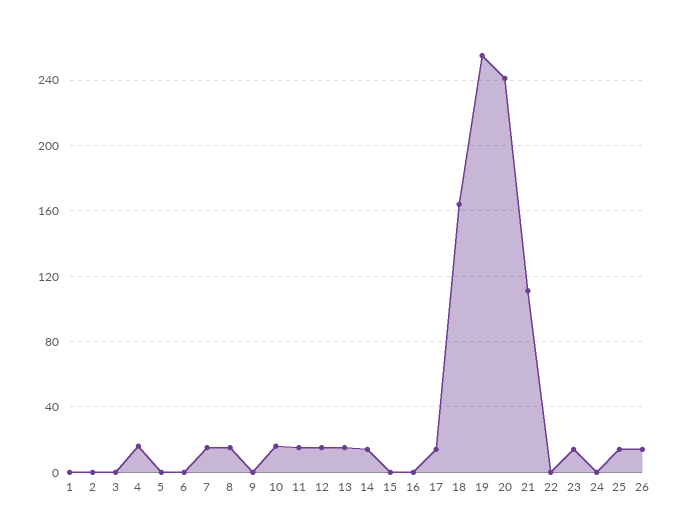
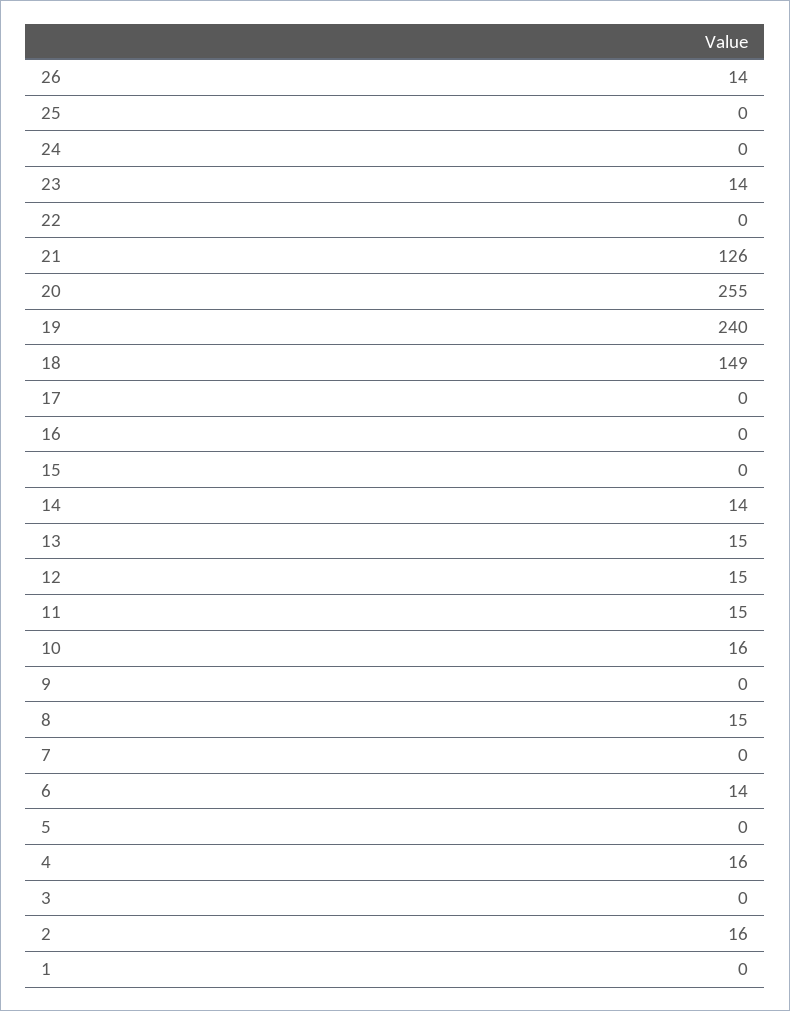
2: 0 -> 16
6: 0 -> 14
7: 15 -> 0
17: 15 -> 0
18: 165 -> 149
19: 255 -> 240
20: 240 -> 255
21: 110 -> 126
25: 15 -> 0

